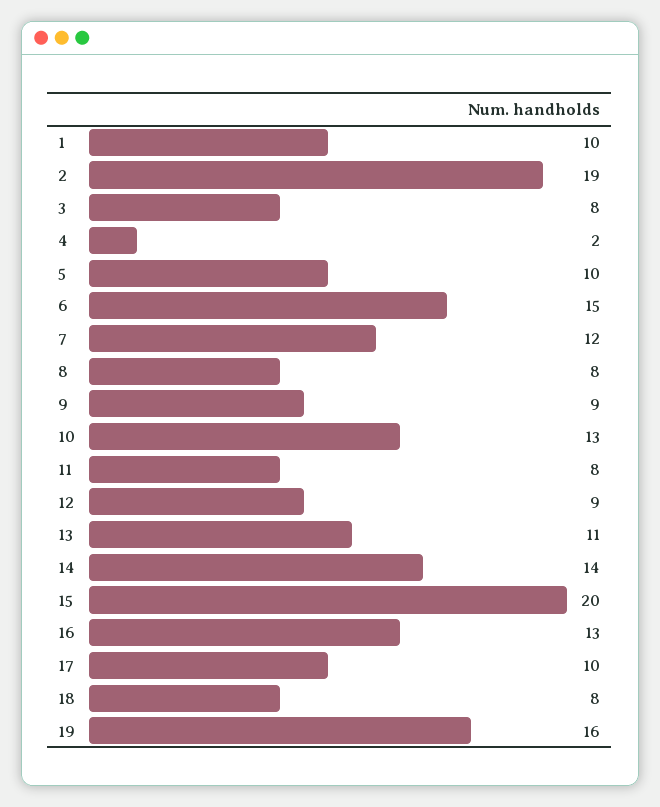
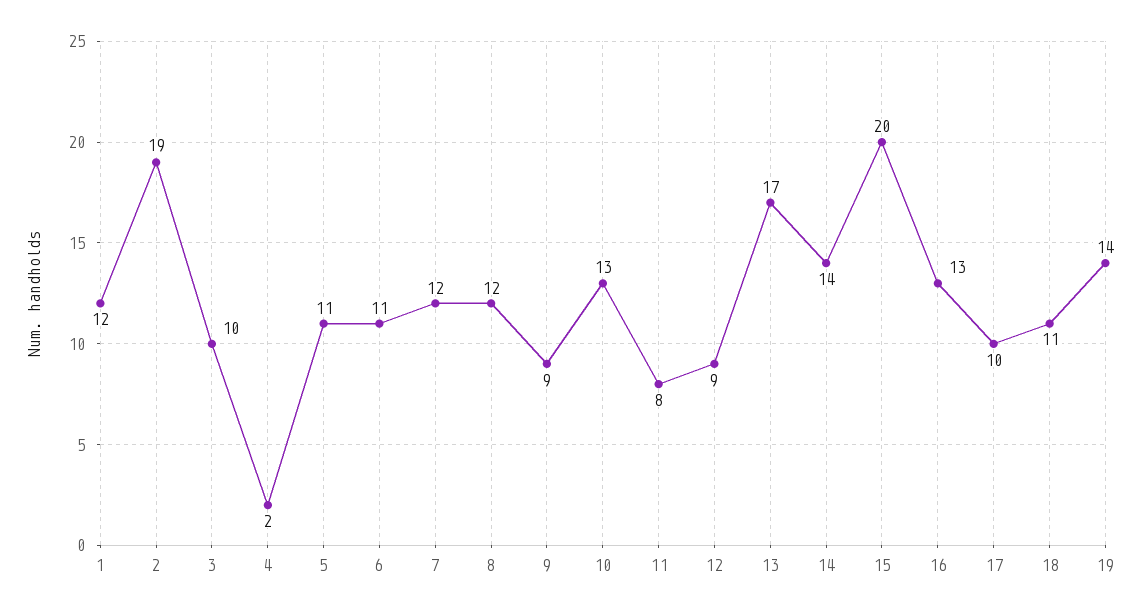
1: 10 -> 12
3: 8 -> 10
5: 10 -> 11
6: 15 -> 11
8: 8 -> 12
13: 11 -> 17
18: 8 -> 11
19: 16 -> 14

